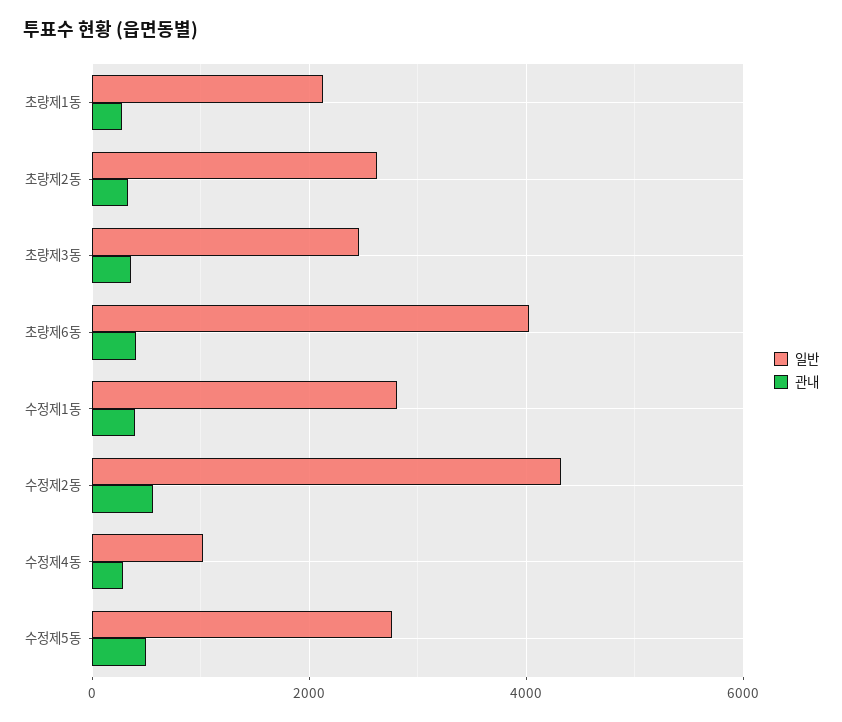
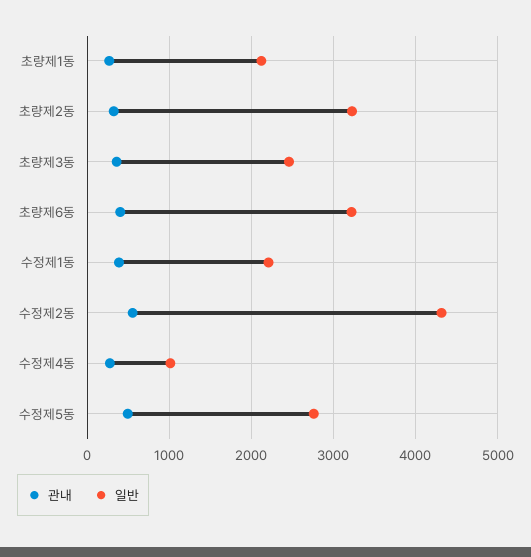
일반, 초량제2동: 2600 -> 3200
일반, 초량제6동: 4000 -> 3200
일반, 수정제1동: 2800 -> 2200

